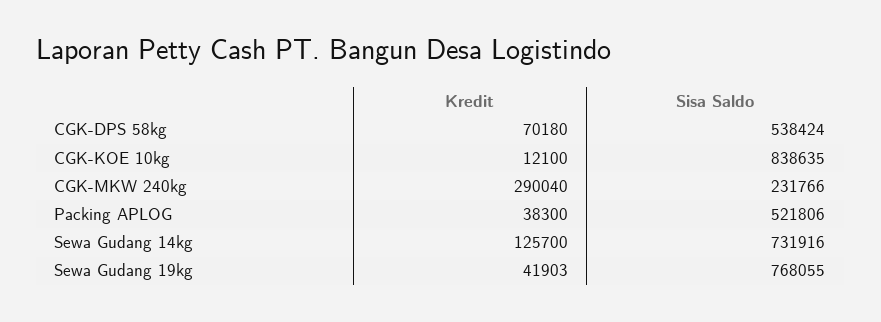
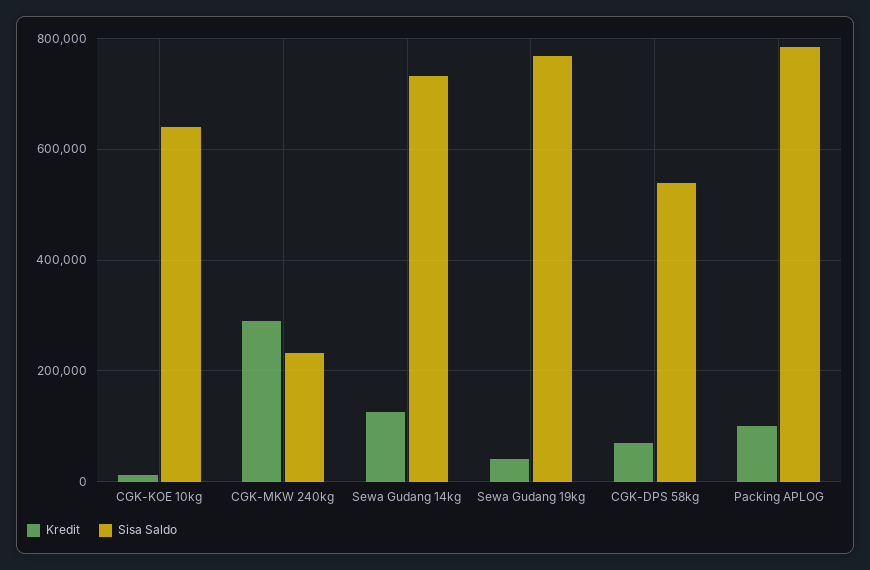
Sisa Saldo, CGK-KOE 10kg: 838635 -> 640000
Kredit, Packing APLOG: 38300 -> 100000
Sisa Saldo, Packing APLOG: 521806 -> 780000

